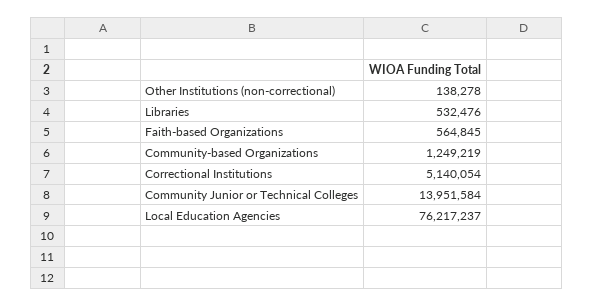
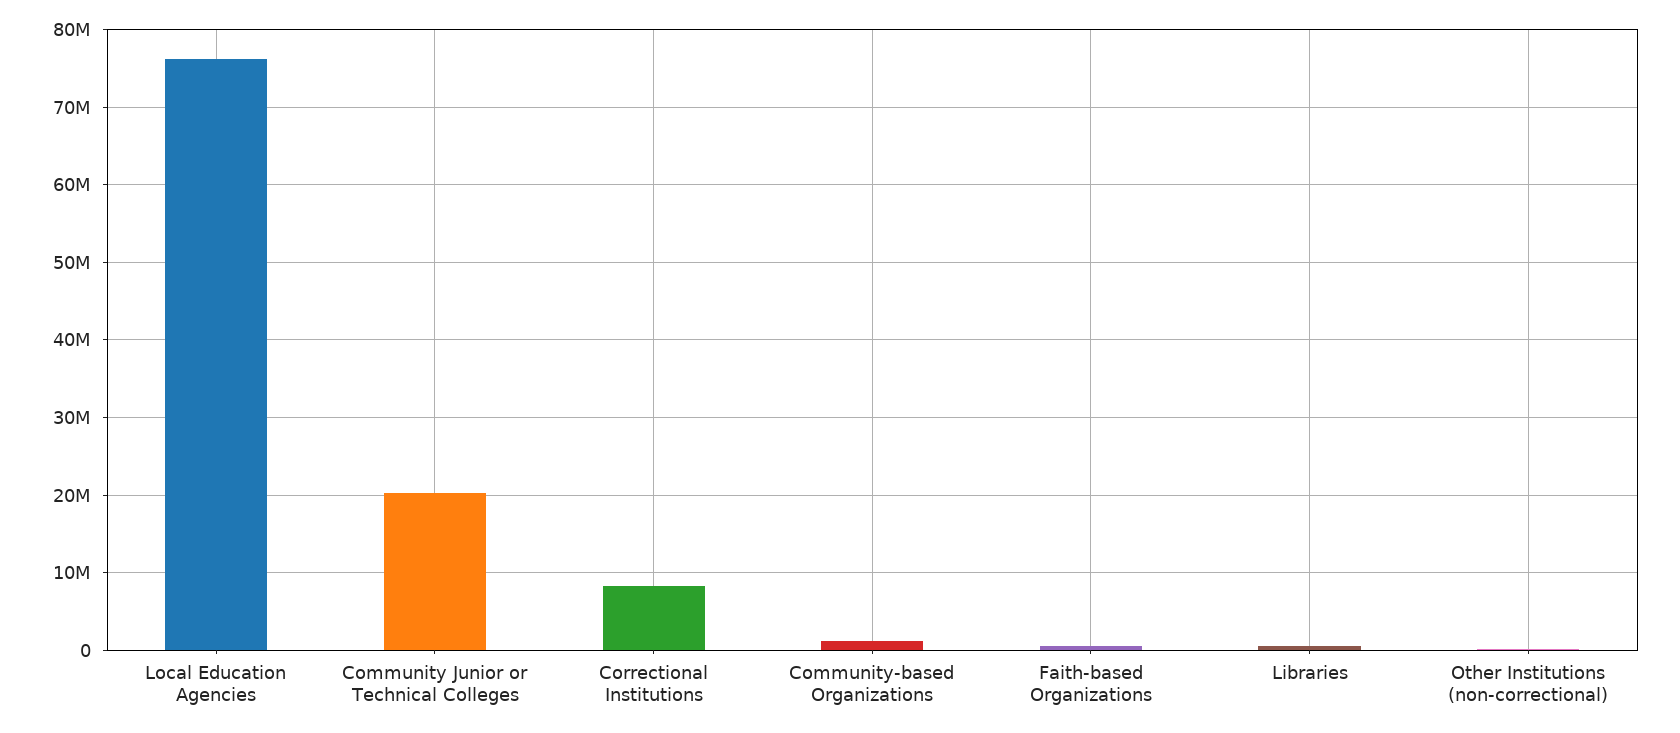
Correctional Institutions: 5140054 -> 8000000
Community Junior or Technical Colleges: 13951584 -> 20000000

